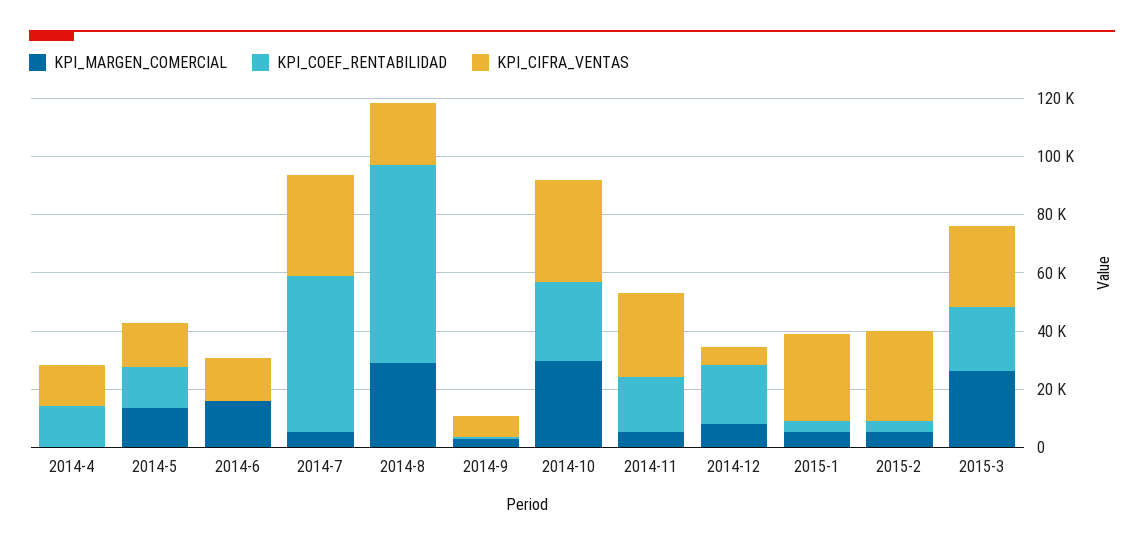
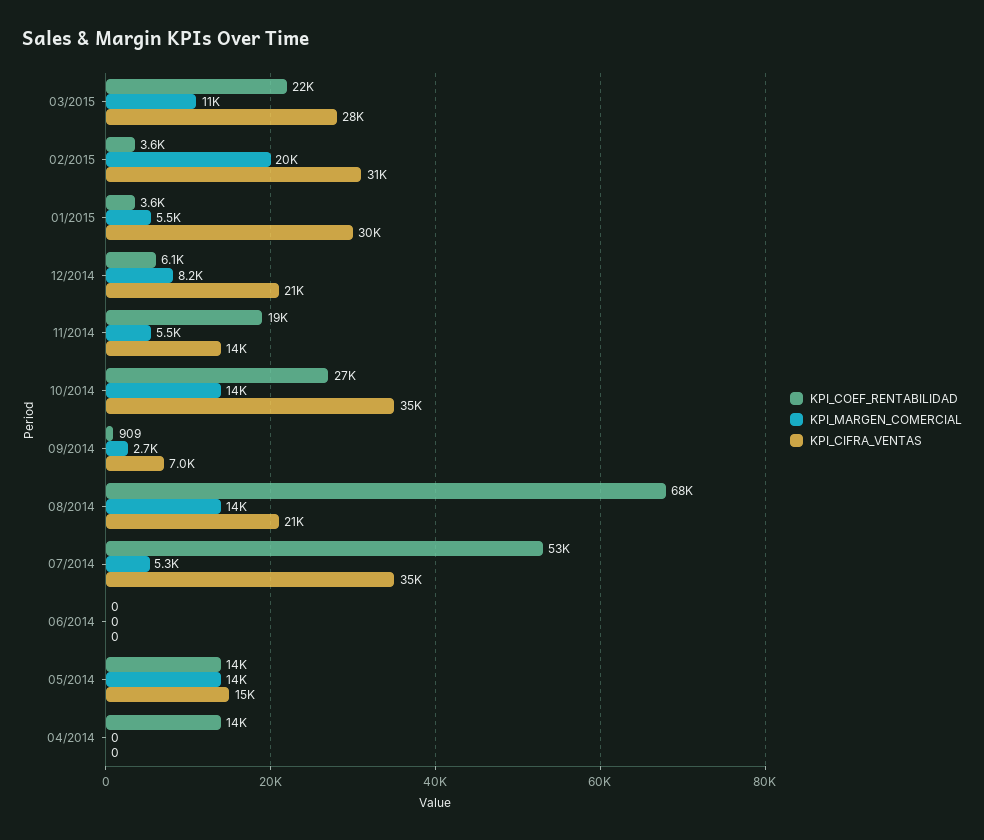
KPI_CIFRA_VENTAS, 2014-4: 15000 -> 0
KPI_MARGEN_COMERCIAL, 2014-6: 15000 -> 0
KPI_CIFRA_VENTAS, 2014-6: 15000 -> 0
KPI_MARGEN_COMERCIAL, 2014-8: 30000 -> 14000
KPI_MARGEN_COMERCIAL, 2014-10: 30000 -> 14000
KPI_CIFRA_VENTAS, 2014-11: 30000 -> 14000
KPI_COEF_RENTABILIDAD, 2014-12: 20000 -> 6100
KPI_CIFRA_VENTAS, 2014-12: 5000 -> 21000
KPI_MARGEN_COMERCIAL, 2015-2: 5000 -> 20000
KPI_MARGEN_COMERCIAL, 2015-3: 25000 -> 11000

